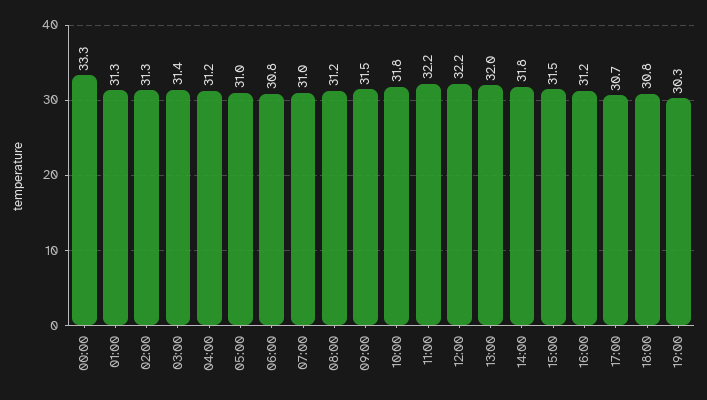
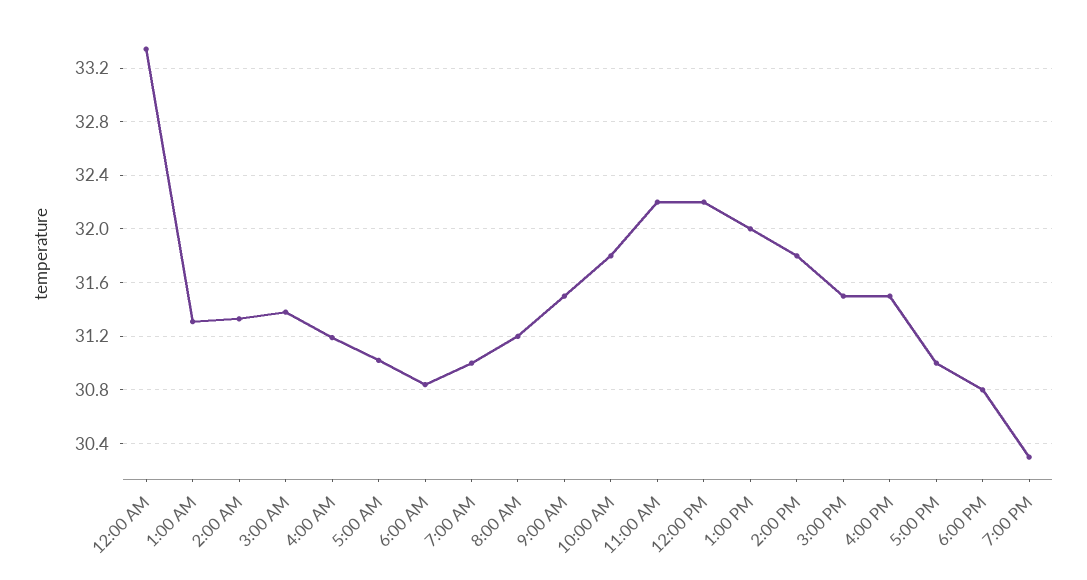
16:00: 31.2 -> 31.5
17:00: 30.7 -> 31

